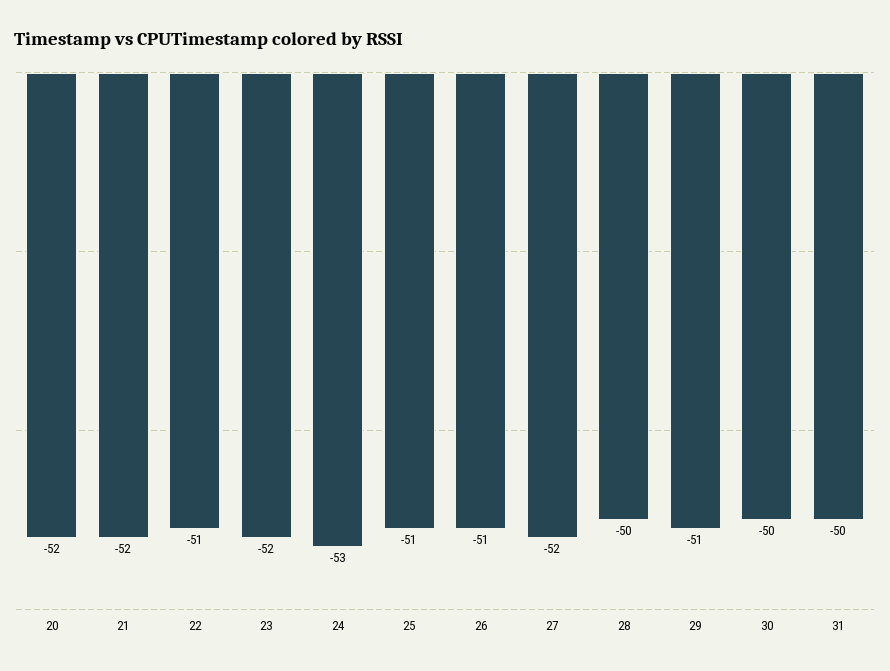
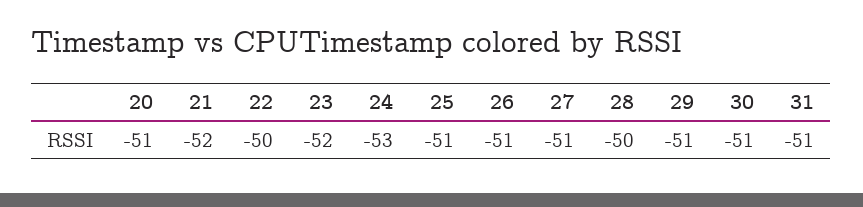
20: -52 -> -51
22: -51 -> -50
27: -52 -> -51
30: -50 -> -51
31: -50 -> -51

